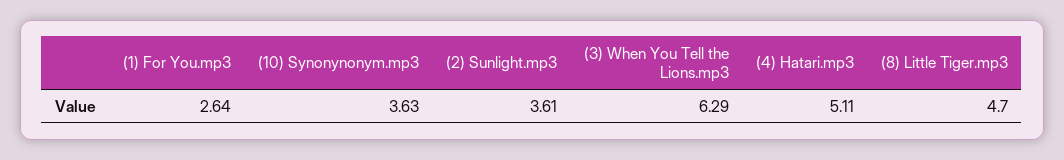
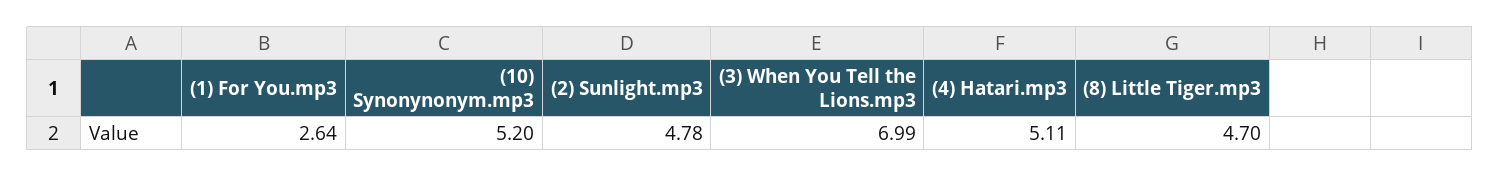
(10) Synonynonym.mp3: 3.63 -> 5.2
(2) Sunlight.mp3: 3.61 -> 4.78
(3) When You Tell the Lions.mp3: 6.29 -> 6.99

